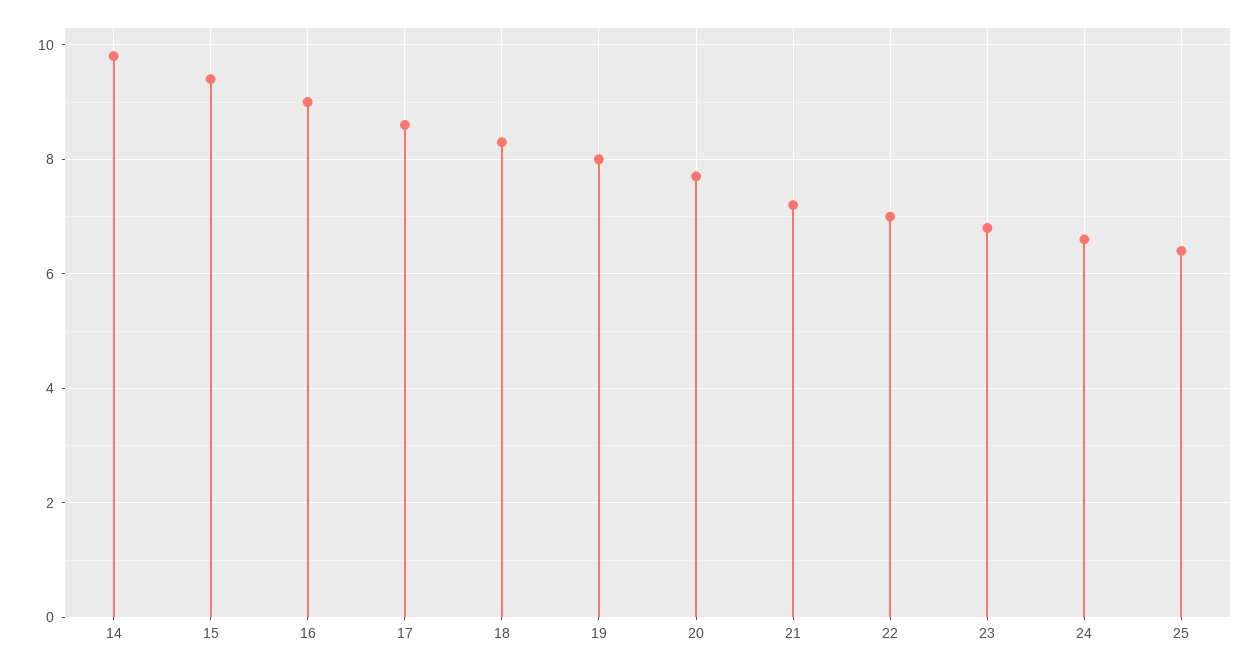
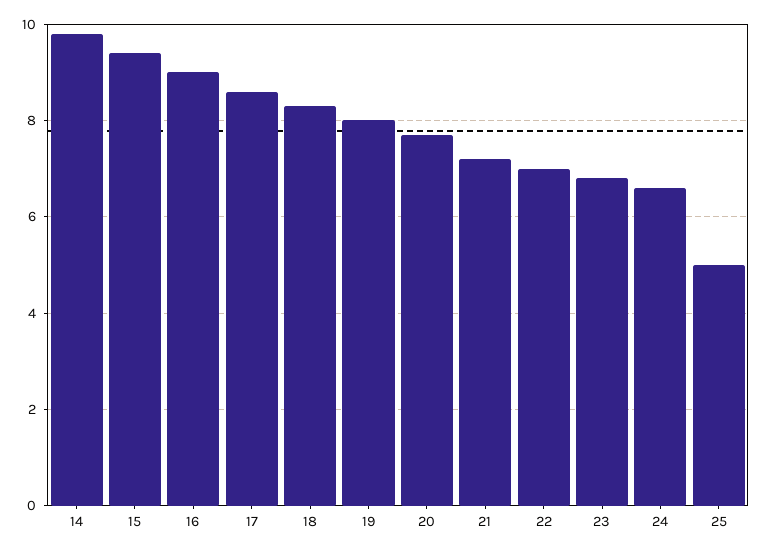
25: 6.5 -> 5

